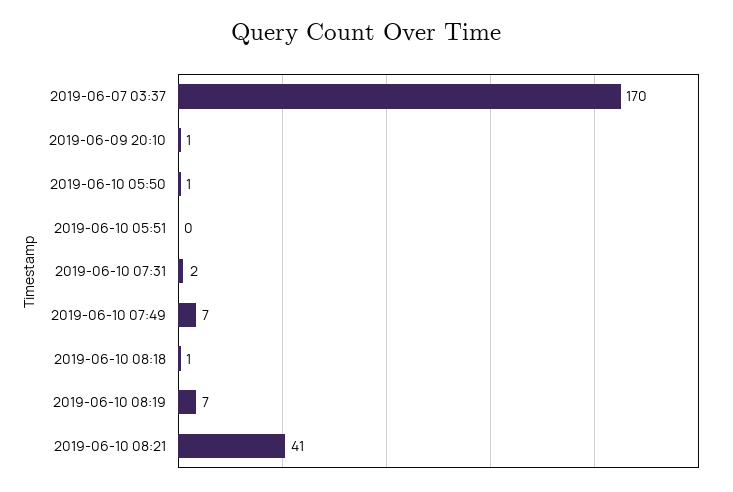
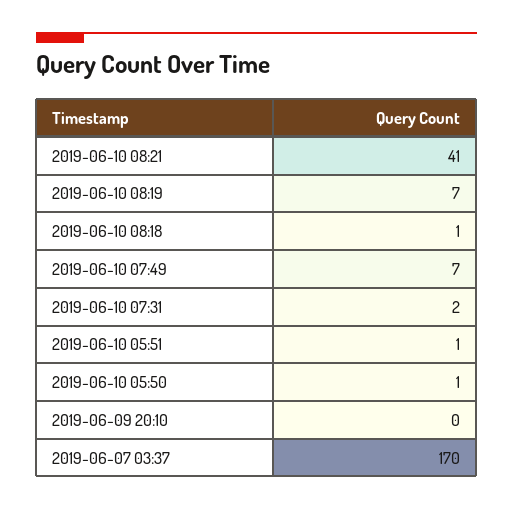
2019-06-09 20:10: 1 -> 0
2019-06-10 05:51: 0 -> 1

